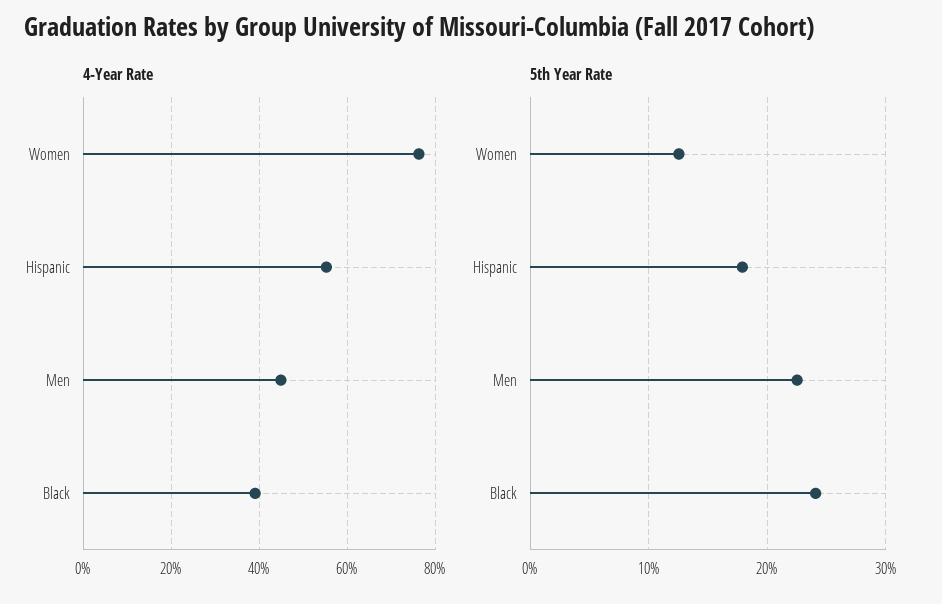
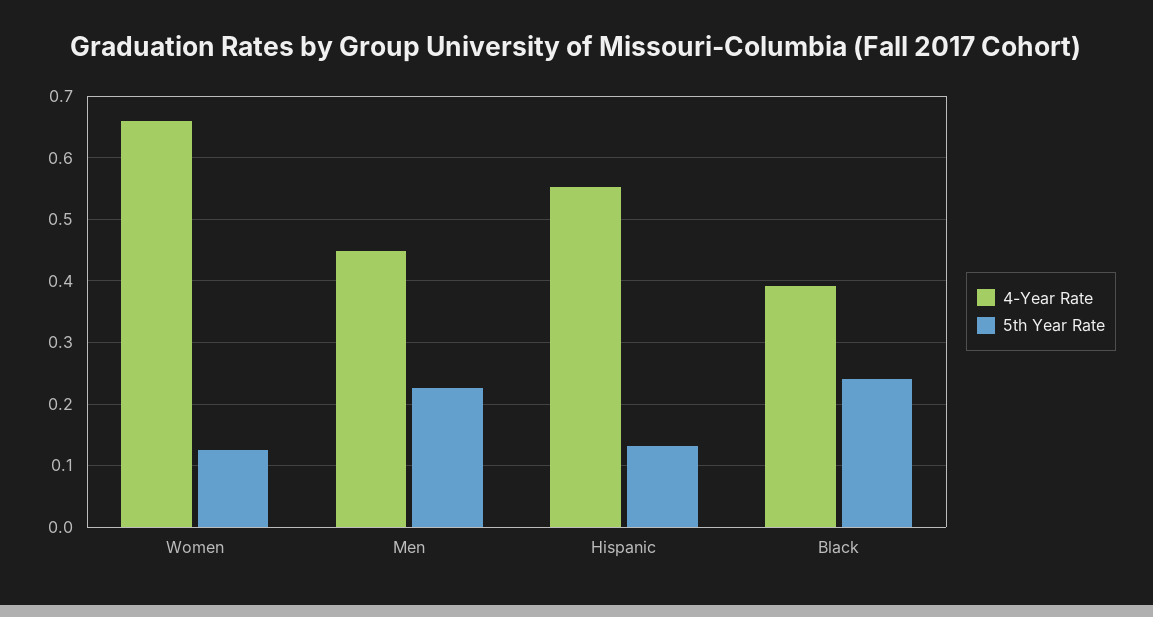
4-Year Rate, Women: 0.76 -> 0.66
5th Year Rate, Hispanic: 0.18 -> 0.13

